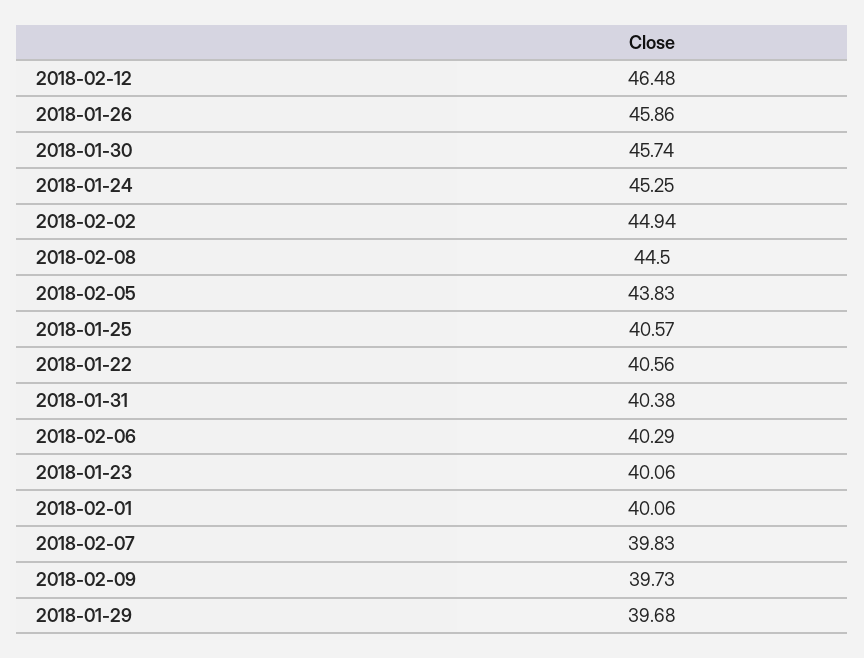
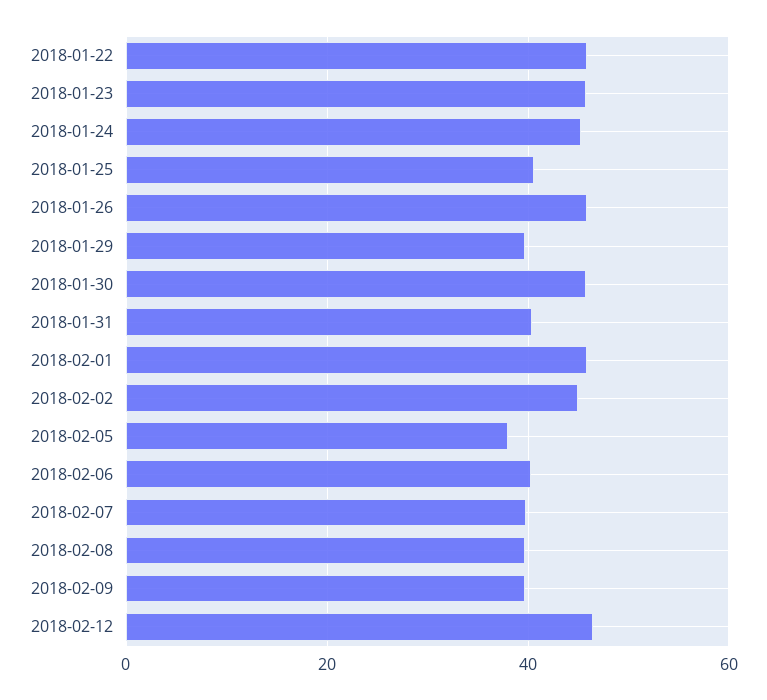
2018-02-08: 44.5 -> 40
2018-02-05: 43.83 -> 38
2018-01-22: 40.56 -> 46
2018-01-23: 40.06 -> 46
2018-02-01: 40.06 -> 46

